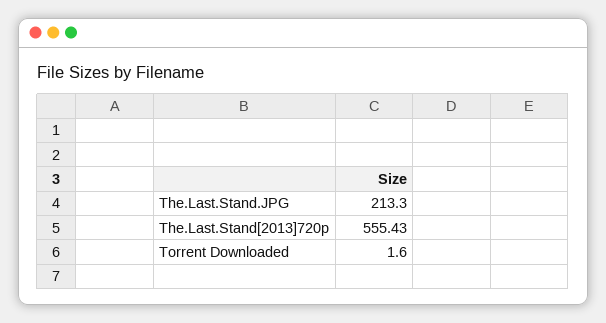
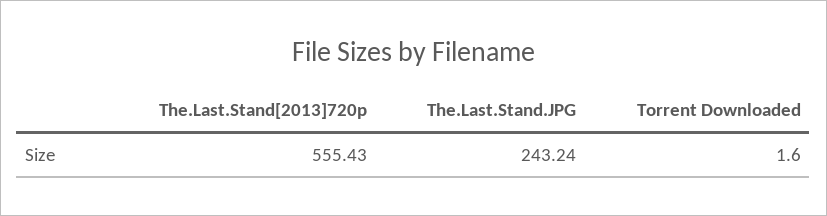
The.Last.Stand.JPG: 213.3 -> 243.24

